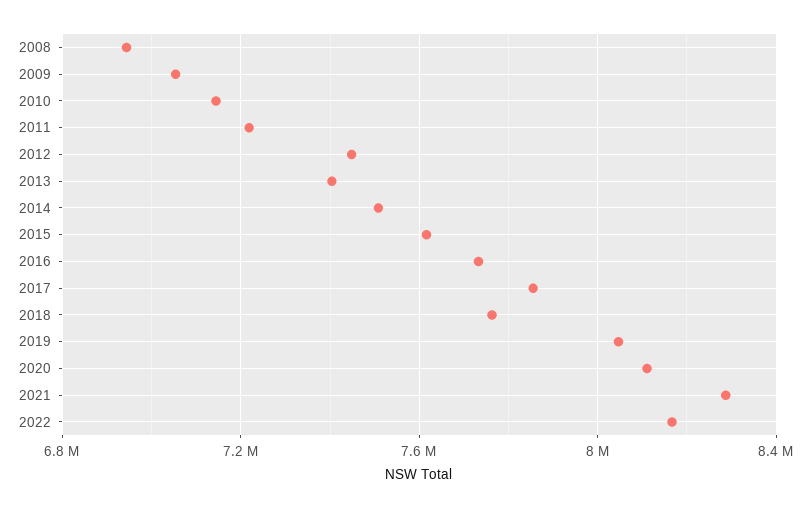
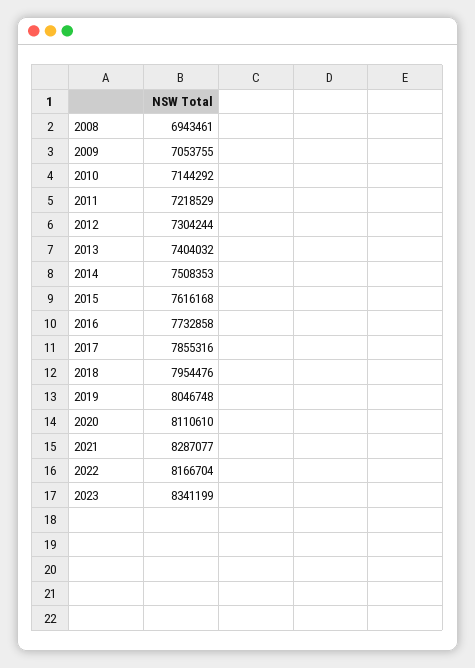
2012: 7450000 -> 7304244
2018: 7750000 -> 7954476
2023: none -> 8341199

